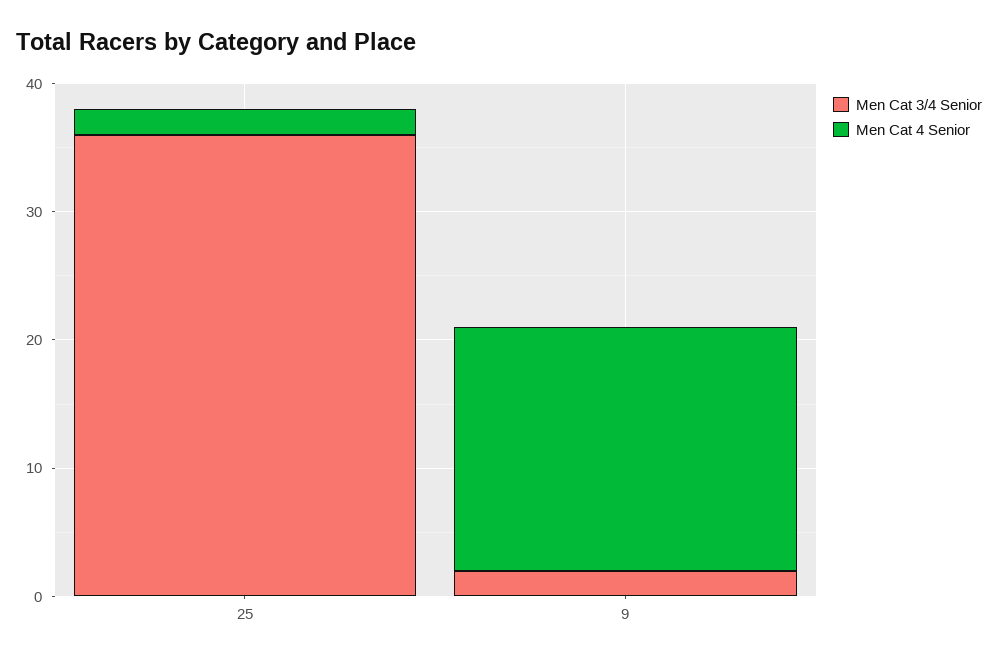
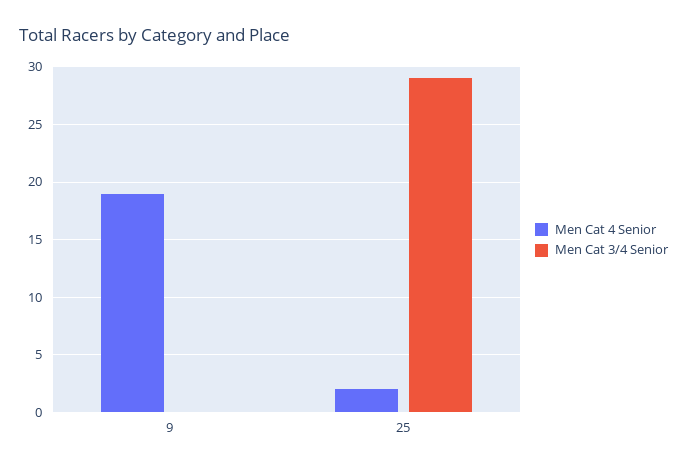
Men Cat 3/4 Senior, 25: 36 -> 29
Men Cat 3/4 Senior, 9: 2 -> 0

